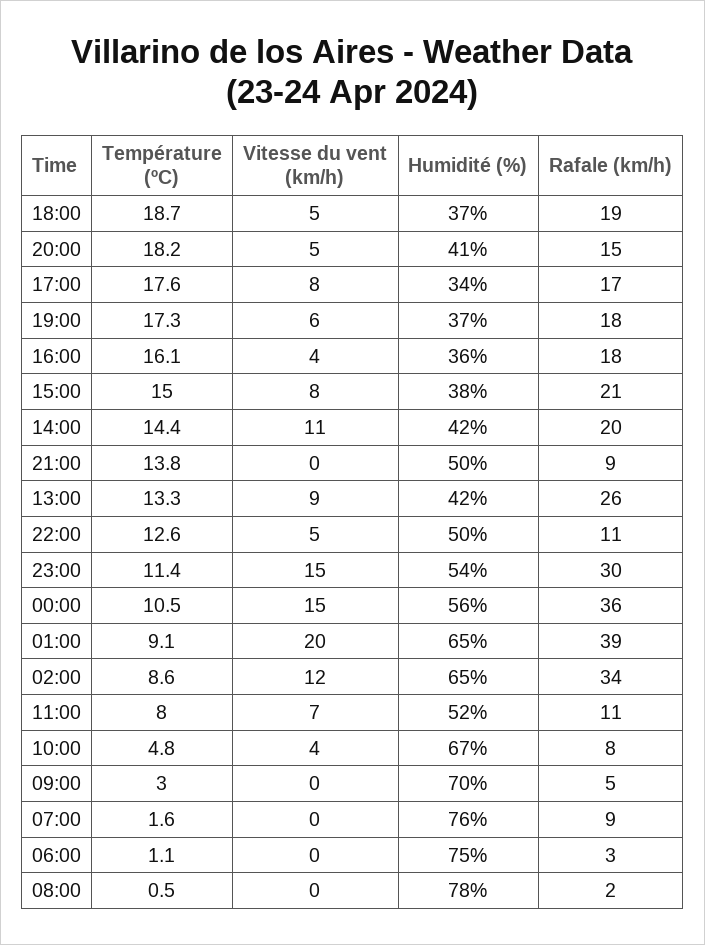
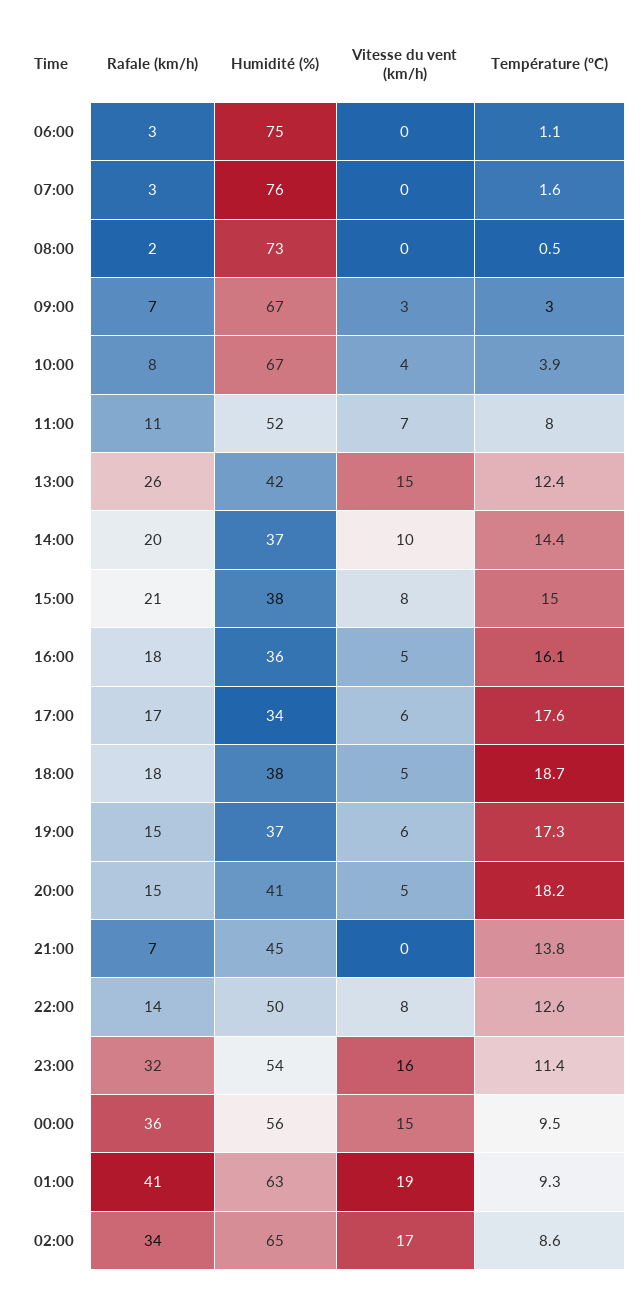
Humidité (%), 18:00: 37 -> 38
Rafale (km/h), 18:00: 19 -> 18
Vitesse du vent (km/h), 17:00: 8 -> 6
Rafale (km/h), 19:00: 18 -> 15
Vitesse du vent (km/h), 16:00: 4 -> 5
Vitesse du vent (km/h), 14:00: 11 -> 10
Humidité (%), 14:00: 42 -> 37
Humidité (%), 21:00: 50 -> 45
Rafale (km/h), 21:00: 9 -> 7
Température (ºC), 13:00: 13.3 -> 12.4
Vitesse du vent (km/h), 13:00: 9 -> 15
Vitesse du vent (km/h), 22:00: 5 -> 8
Rafale (km/h), 22:00: 11 -> 14
Vitesse du vent (km/h), 23:00: 15 -> 16
Rafale (km/h), 23:00: 30 -> 32
Température (ºC), 00:00: 10.5 -> 9.5
Température (ºC), 01:00: 9.1 -> 9.3
Vitesse du vent (km/h), 01:00: 20 -> 19
Humidité (%), 01:00: 65 -> 63
Rafale (km/h), 01:00: 39 -> 41
Vitesse du vent (km/h), 02:00: 12 -> 17
Température (ºC), 10:00: 4.8 -> 3.9
Vitesse du vent (km/h), 09:00: 0 -> 3
Humidité (%), 09:00: 70 -> 67
Rafale (km/h), 09:00: 5 -> 7
Rafale (km/h), 07:00: 9 -> 3
Humidité (%), 08:00: 78 -> 73

